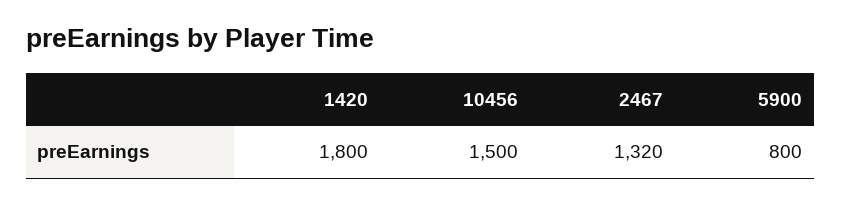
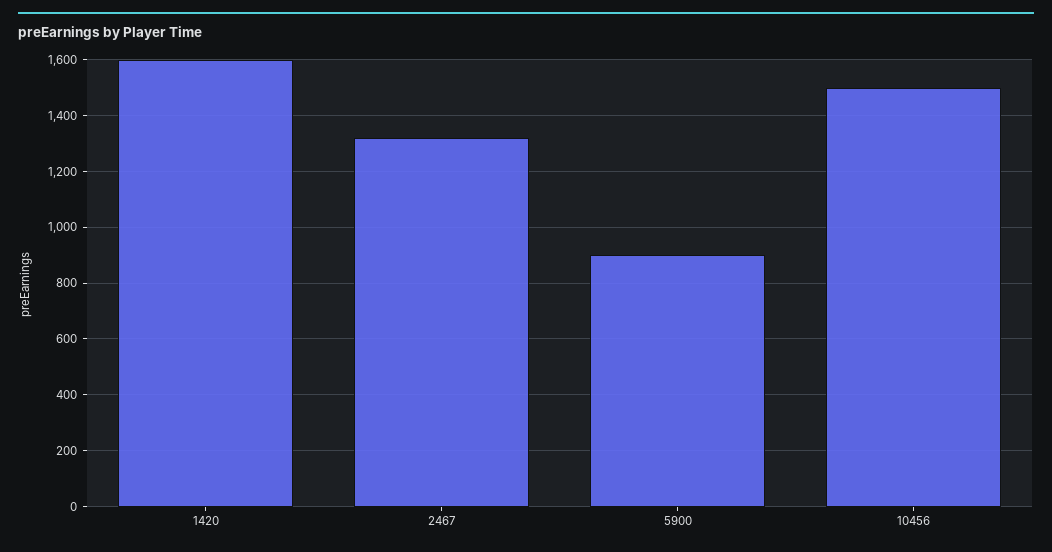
1420: 1800 -> 1600
5900: 800 -> 900

